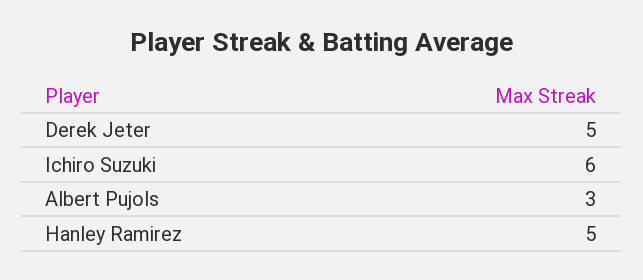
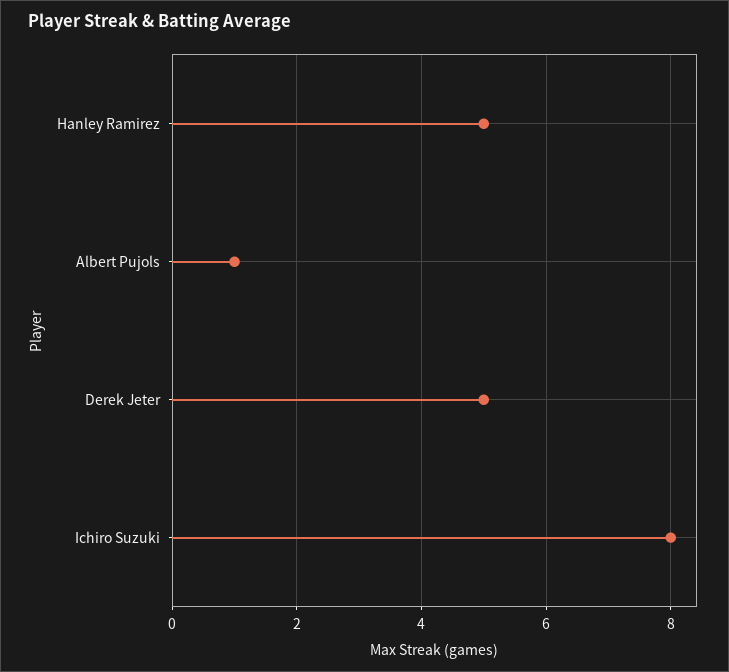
Ichiro Suzuki: 6 -> 8
Albert Pujols: 3 -> 1

